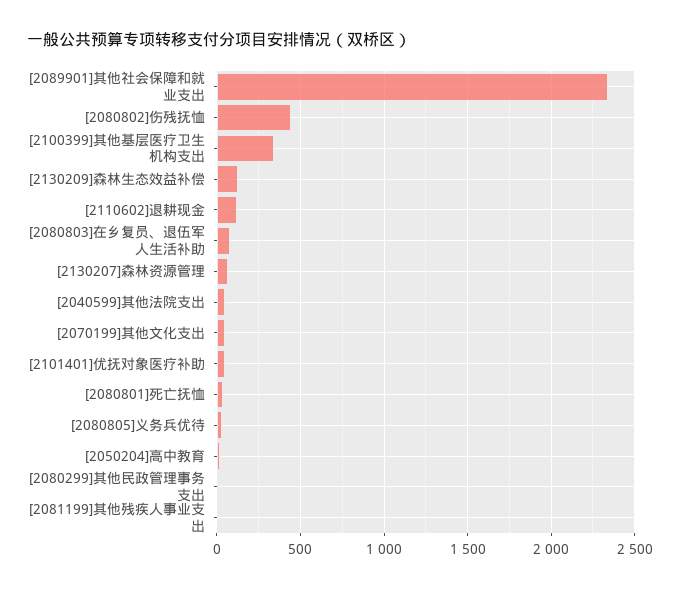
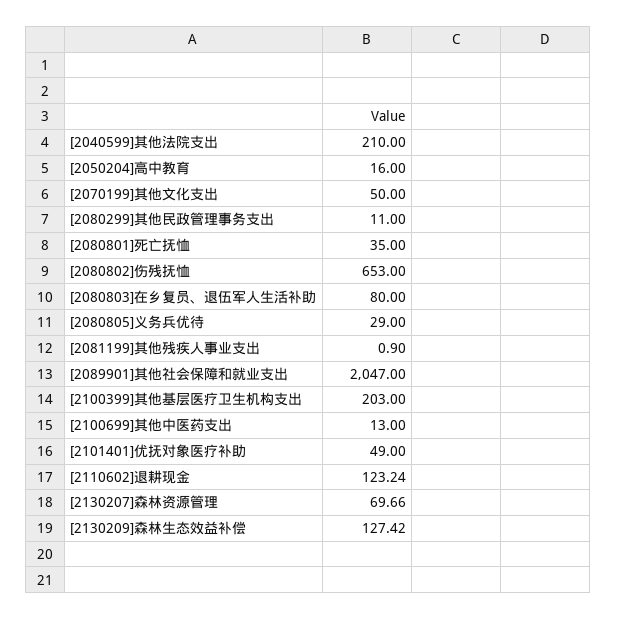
[2089901]其他社会保障和就业支出: 2350 -> 2047
[2080802]伤残抚恤: 450 -> 653
[2100399]其他基层医疗卫生机构支出: 350 -> 203
[2040599]其他法院支出: 50 -> 210
[2100699]其他中医药支出: none -> 13

